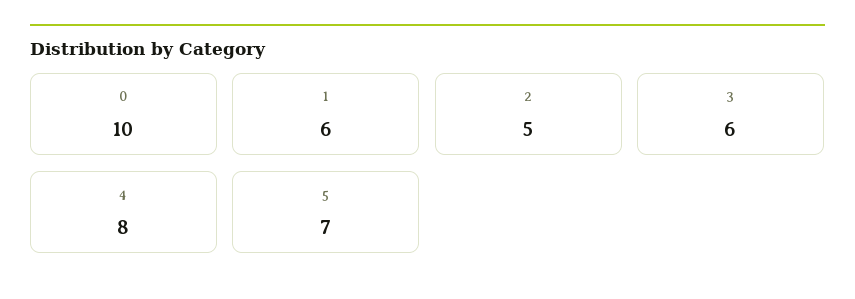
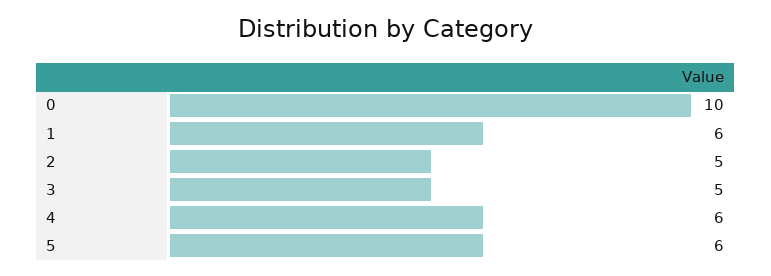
3: 6 -> 5
4: 8 -> 6
5: 7 -> 6

